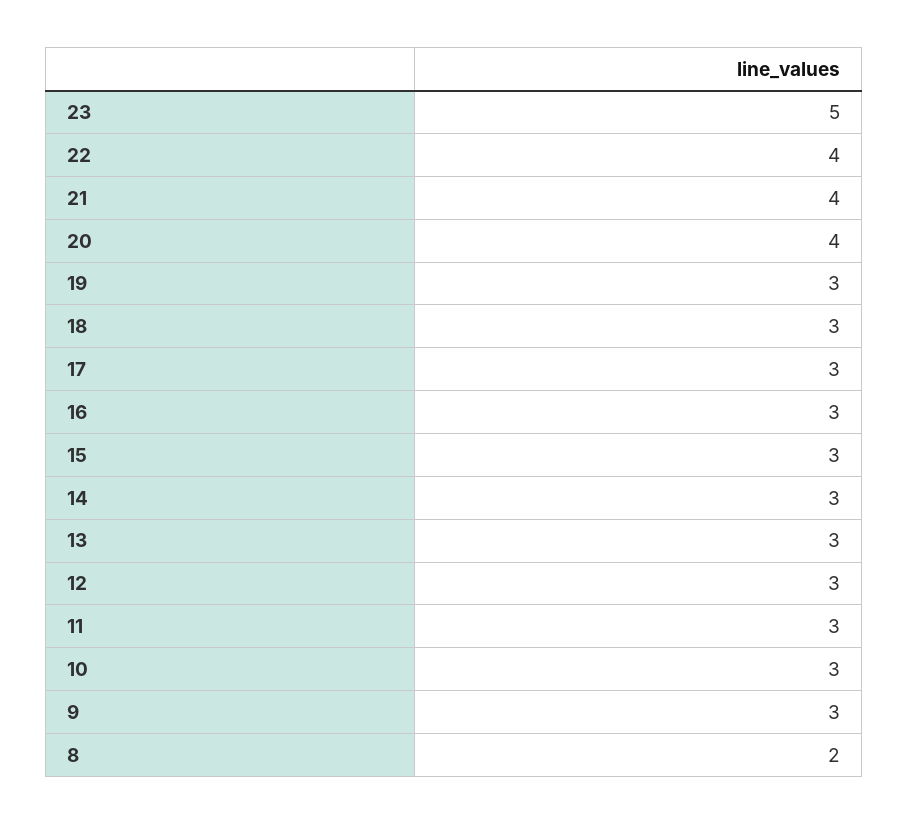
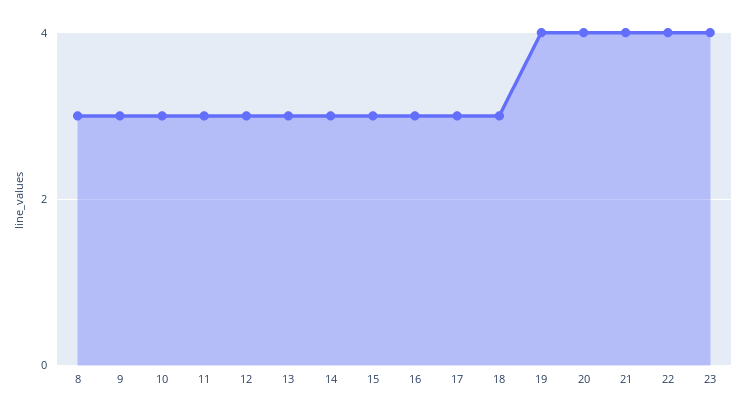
23: 5 -> 4
19: 3 -> 4
8: 2 -> 3

